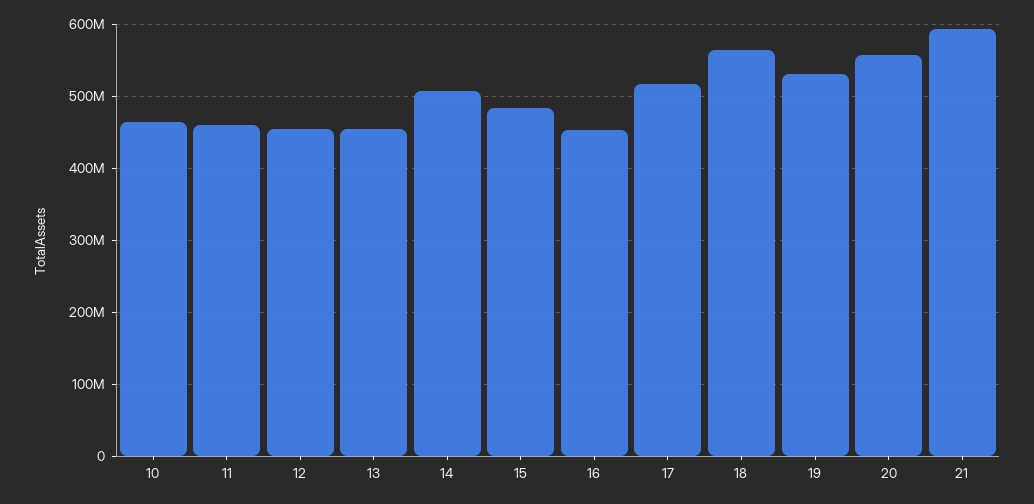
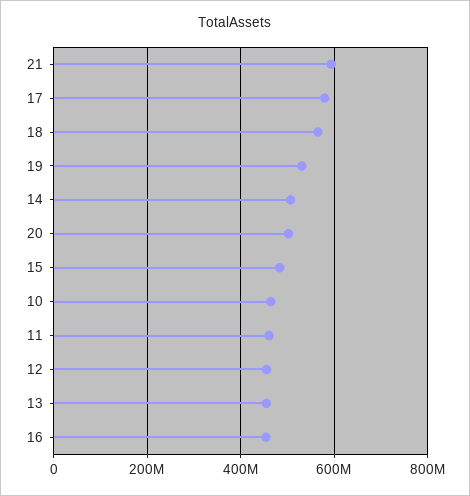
17: 520000000 -> 580000000
20: 560000000 -> 500000000

